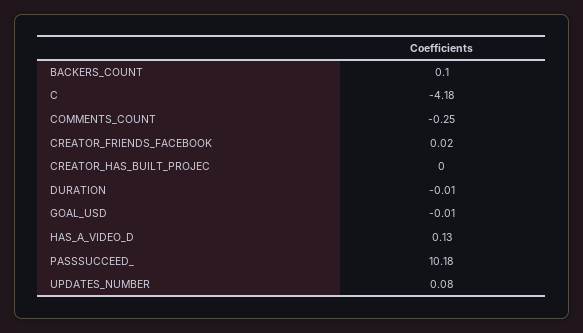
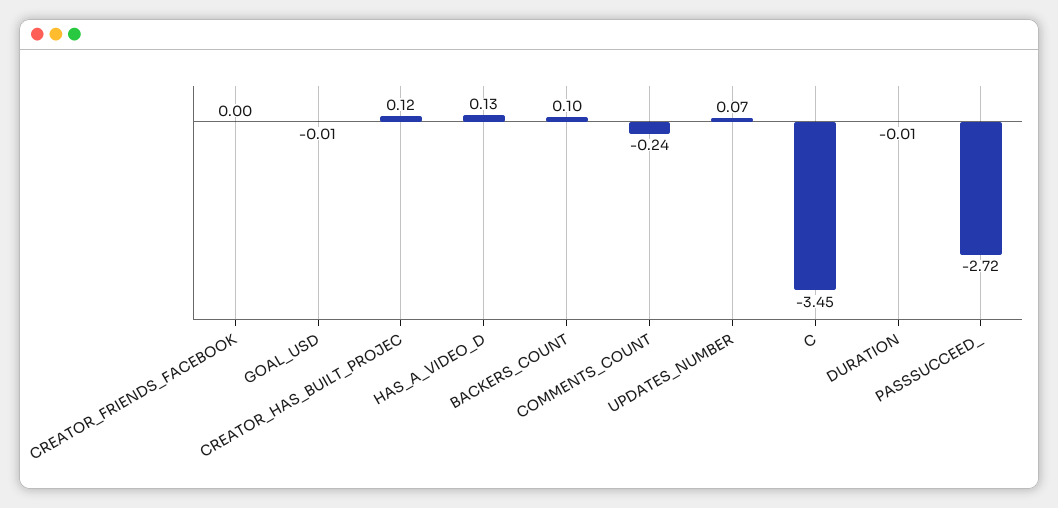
C: -4.18 -> -3.45
COMMENTS_COUNT: -0.25 -> -0.24
CREATOR_FRIENDS_FACEBOOK: 0.02 -> 0
CREATOR_HAS_BUILT_PROJEC: 0 -> 0.12
PASSSUCCEED_: 10.18 -> -2.72
UPDATES_NUMBER: 0.08 -> 0.07

